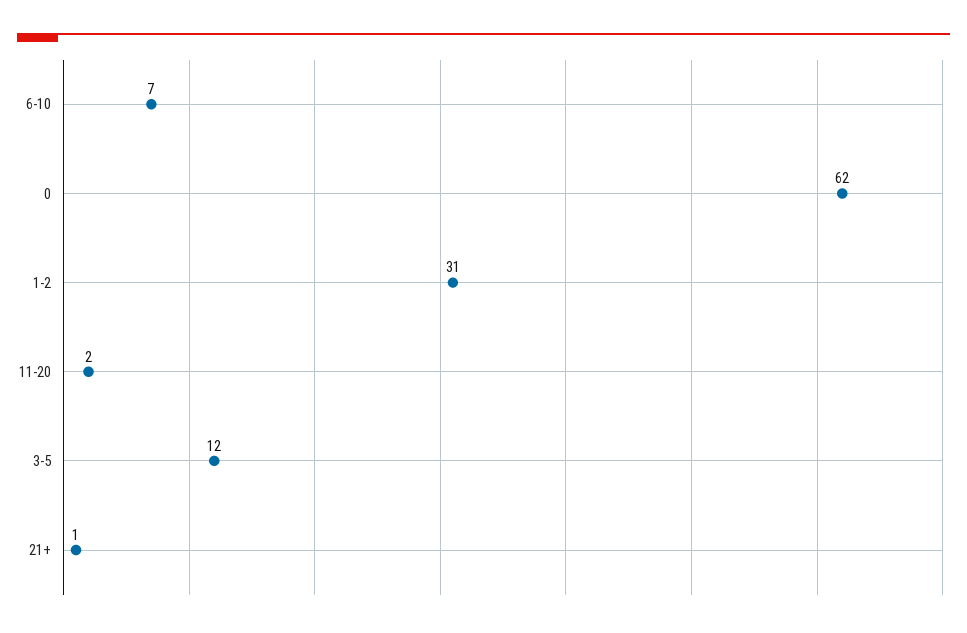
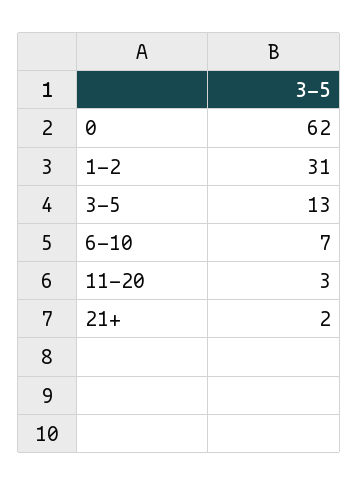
11-20: 2 -> 3
3-5: 12 -> 13
21+: 1 -> 2

